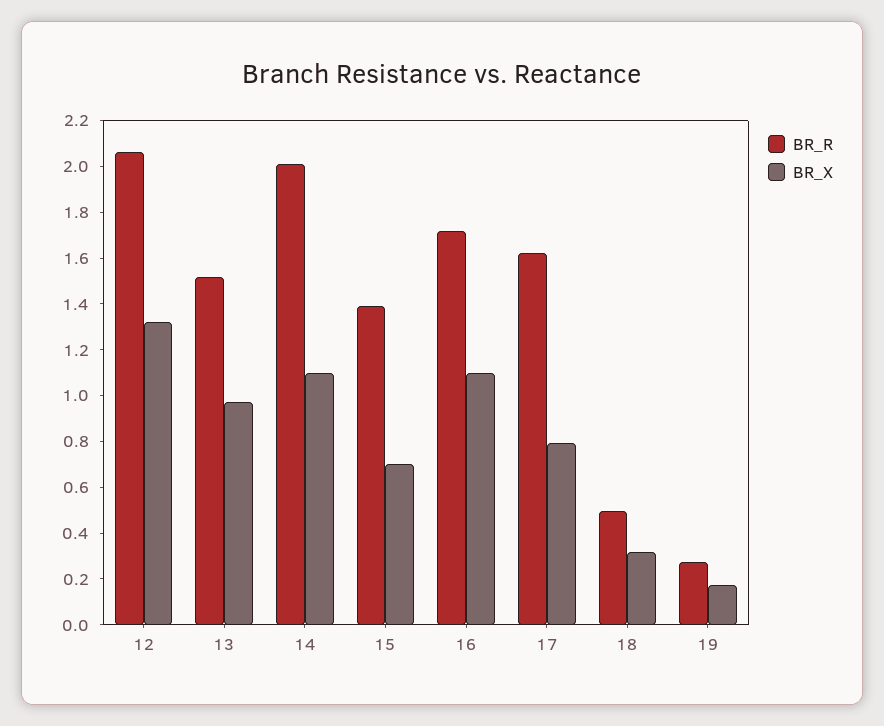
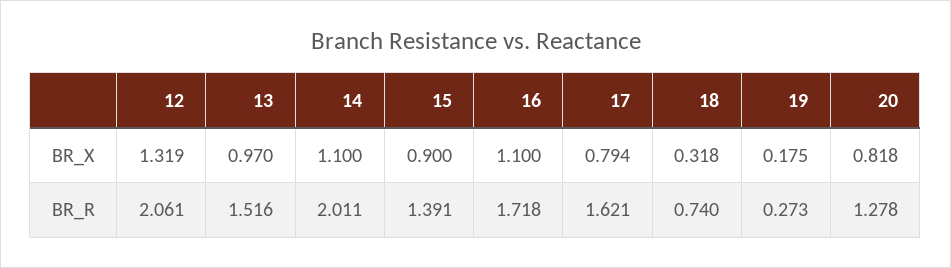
BR_X, 15: 0.7 -> 0.9
BR_R, 18: 0.5 -> 0.74
BR_X, 20: none -> 0.818
BR_R, 20: none -> 1.278

